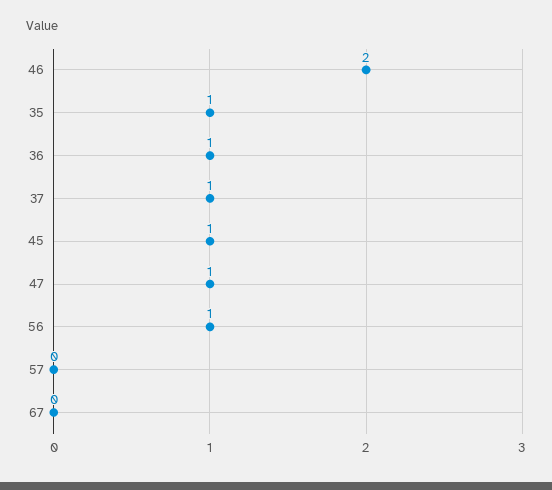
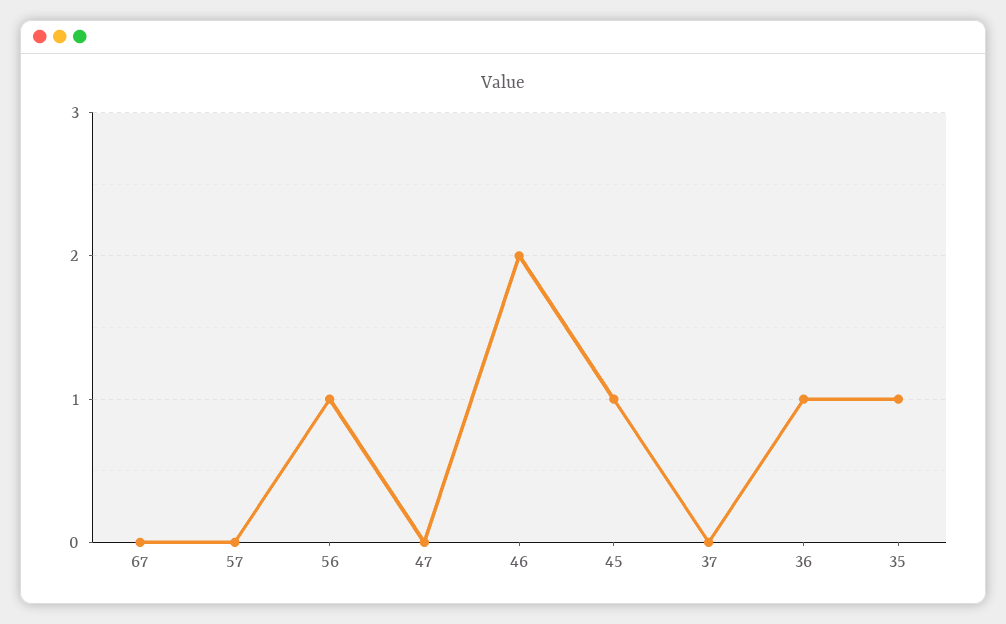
37: 1 -> 0
47: 1 -> 0

